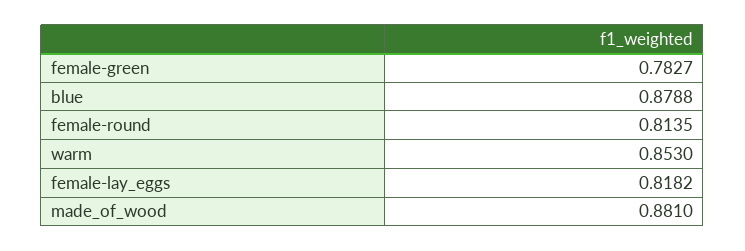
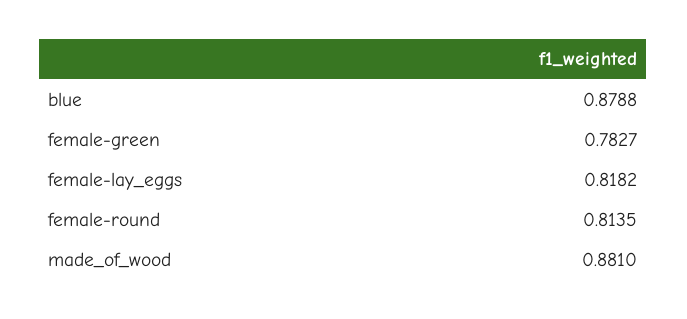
warm: 0.853 -> none

